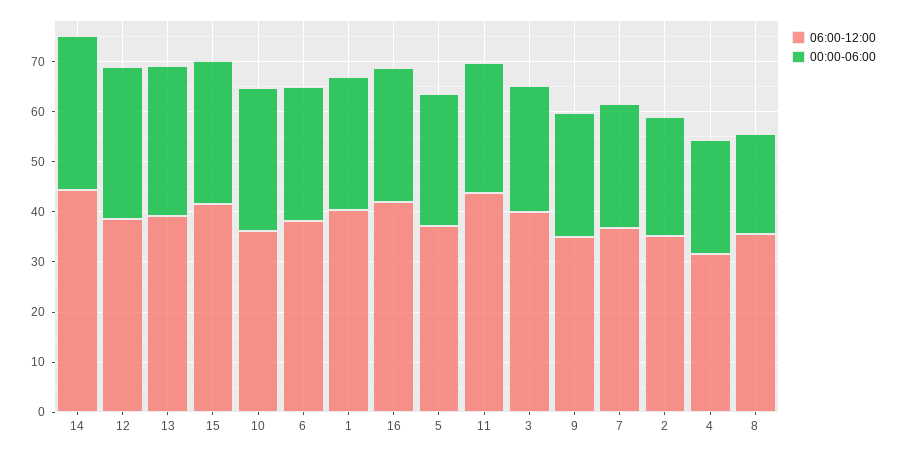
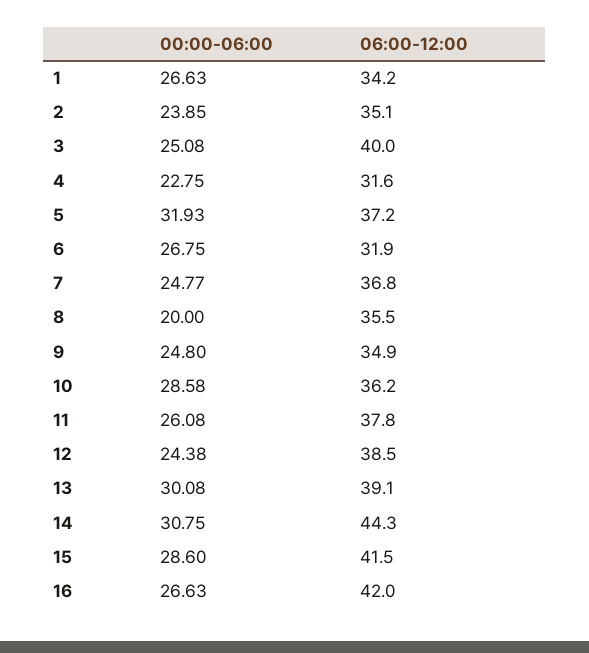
00:00-06:00, 12: 30 -> 24.38
06:00-12:00, 6: 38 -> 31.9
06:00-12:00, 1: 40 -> 34.2
00:00-06:00, 5: 26 -> 31.93
06:00-12:00, 11: 44 -> 37.8

